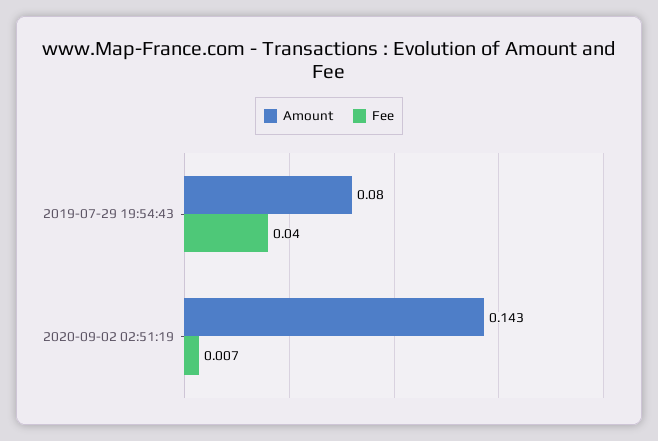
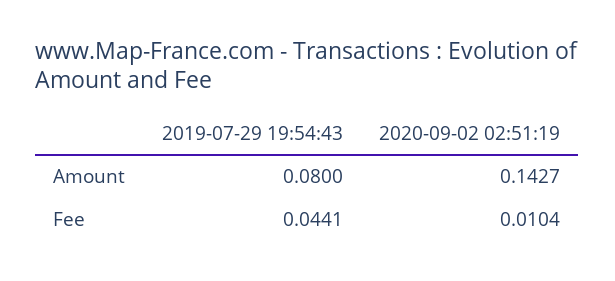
Fee, 2019-07-29 19:54:43: 0.04 -> 0.0441
Fee, 2020-09-02 02:51:19: 0.007 -> 0.0104

